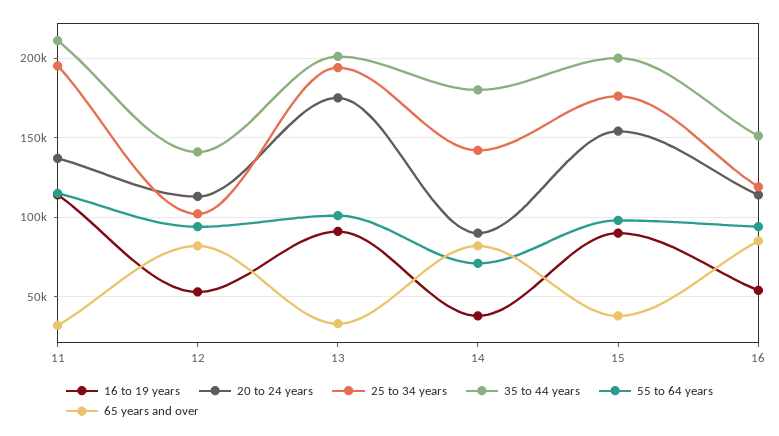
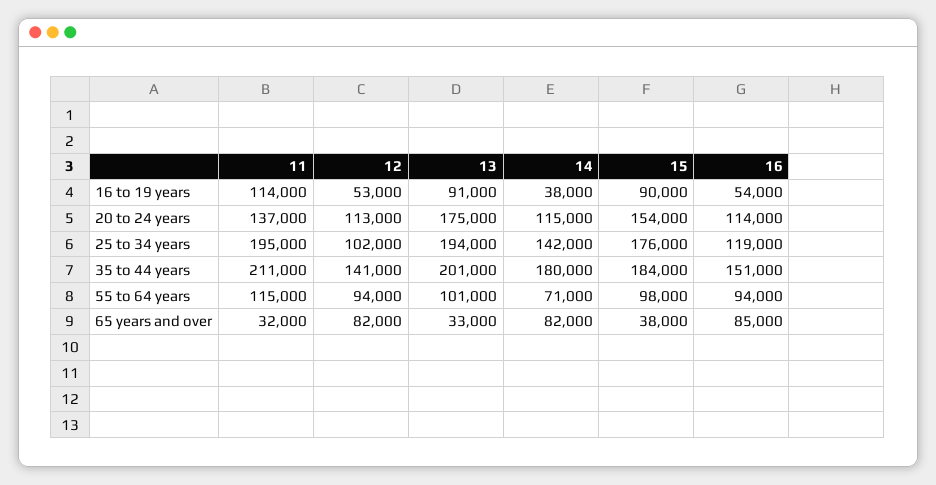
20 to 24 years, 14: 90000 -> 115000
35 to 44 years, 15: 200000 -> 184000

